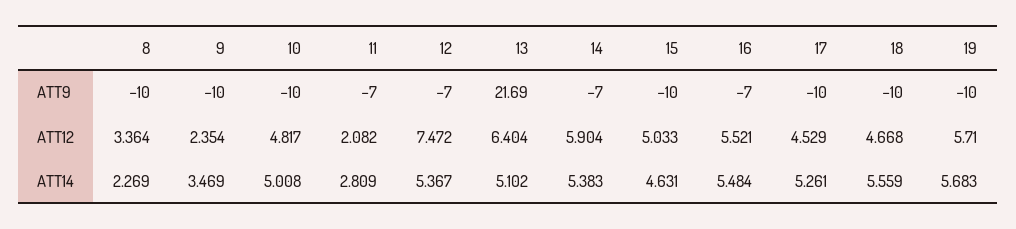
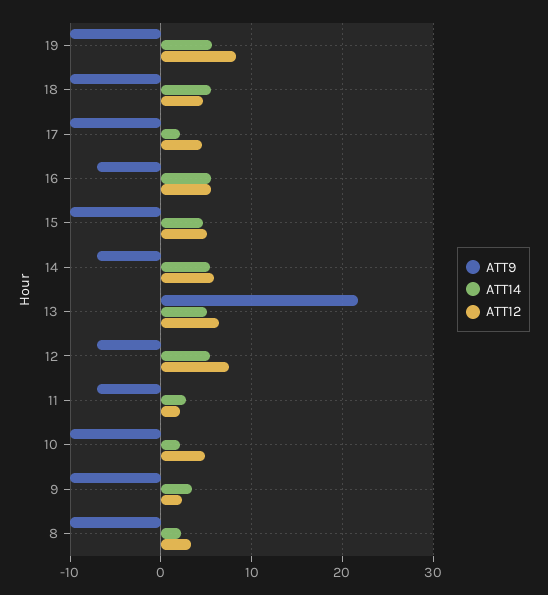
ATT12, 19: 5.71 -> 8
ATT14, 10: 5.008 -> 2
ATT14, 17: 5.261 -> 2

